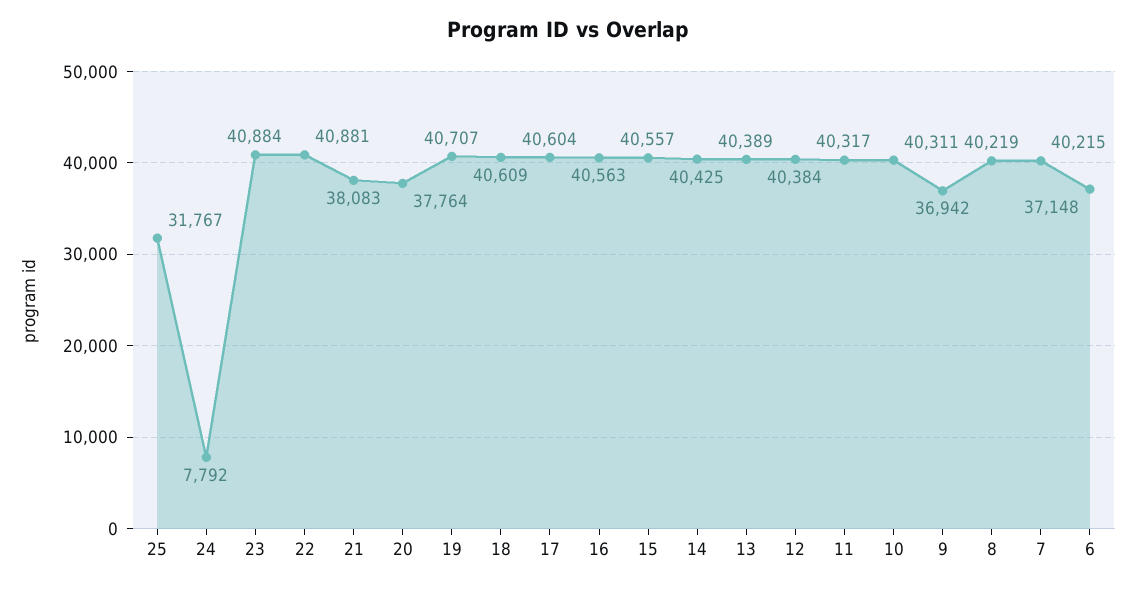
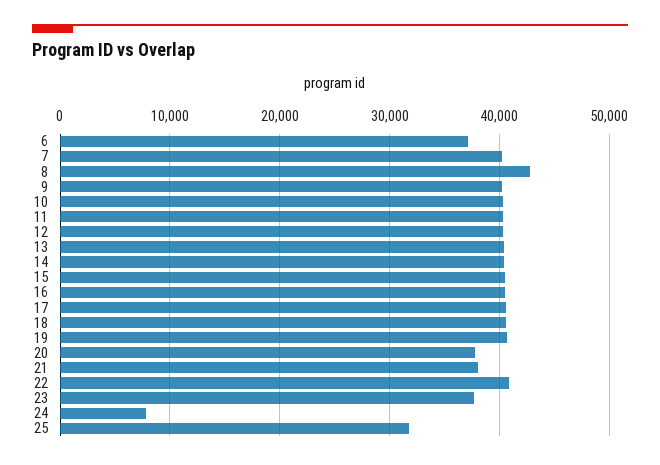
23: 40884 -> 38000
9: 36942 -> 40000
8: 40219 -> 43000

